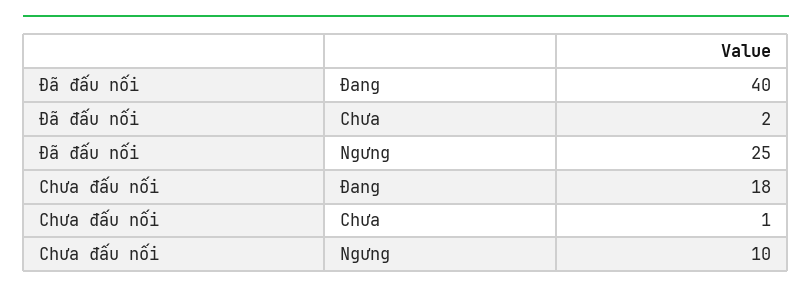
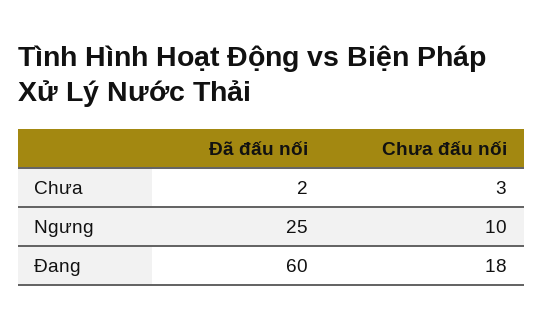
Đã đấu nối, Đang: 40 -> 60
Chưa đấu nối, Chưa: 1 -> 3

